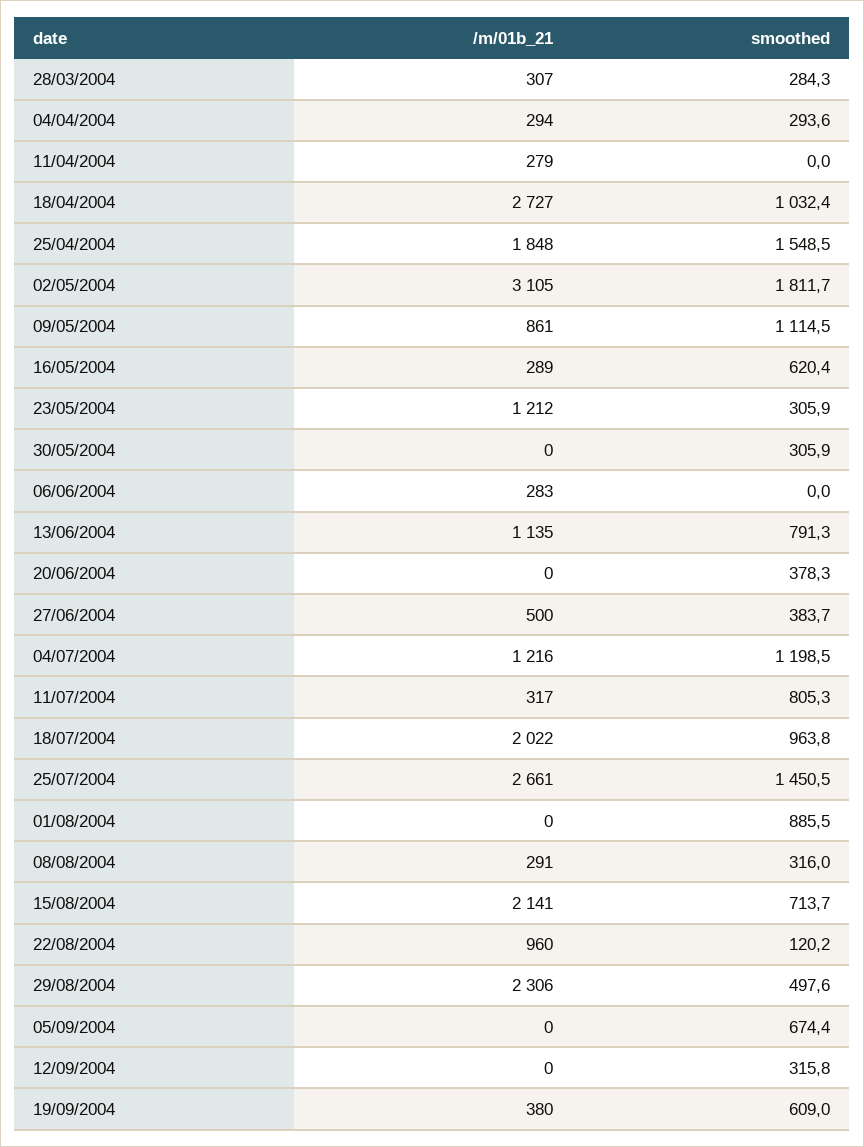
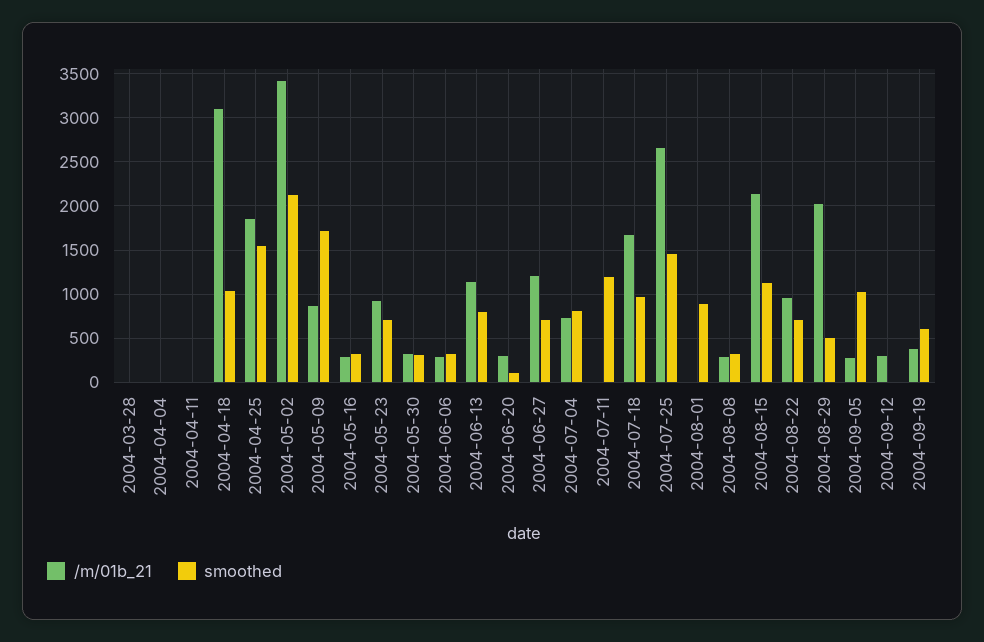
/m/01b_21, 28/03/2004: 307 -> 0
smoothed, 28/03/2004: 284.3 -> 0
/m/01b_21, 04/04/2004: 294 -> 0
smoothed, 04/04/2004: 293.6 -> 0
/m/01b_21, 11/04/2004: 279 -> 0
/m/01b_21, 18/04/2004: 2727 -> 3100
/m/01b_21, 02/05/2004: 3105 -> 3400
smoothed, 02/05/2004: 1811.7 -> 2100
smoothed, 09/05/2004: 1114.5 -> 1700
smoothed, 16/05/2004: 620.4 -> 300
/m/01b_21, 23/05/2004: 1212 -> 900
smoothed, 23/05/2004: 305.9 -> 700
/m/01b_21, 30/05/2004: 0 -> 300
smoothed, 06/06/2004: 0 -> 300
/m/01b_21, 20/06/2004: 0 -> 300
smoothed, 20/06/2004: 378.3 -> 100
/m/01b_21, 27/06/2004: 500 -> 1200
smoothed, 27/06/2004: 383.7 -> 700
/m/01b_21, 04/07/2004: 1216 -> 700
smoothed, 04/07/2004: 1198.5 -> 800
/m/01b_21, 11/07/2004: 317 -> 0
smoothed, 11/07/2004: 805.3 -> 1200
/m/01b_21, 18/07/2004: 2022 -> 1700
smoothed, 15/08/2004: 713.7 -> 1100
smoothed, 22/08/2004: 120.2 -> 700
/m/01b_21, 29/08/2004: 2306 -> 2000
/m/01b_21, 05/09/2004: 0 -> 300
smoothed, 05/09/2004: 674.4 -> 1000
/m/01b_21, 12/09/2004: 0 -> 300
smoothed, 12/09/2004: 315.8 -> 0

